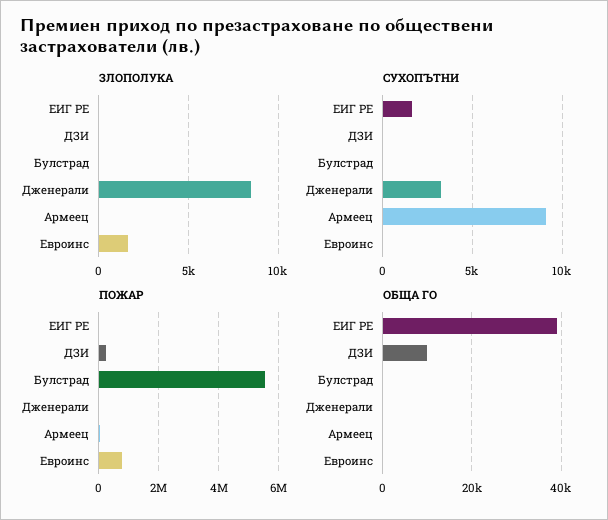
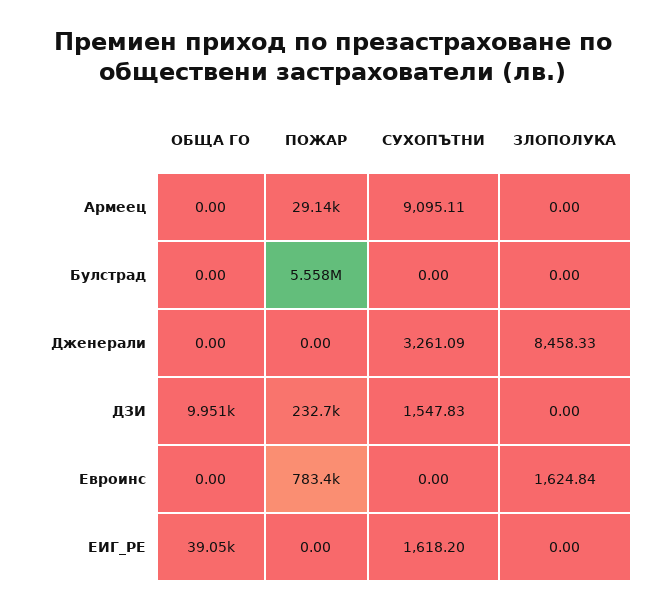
СУХОПЪТНИ, ДЗИ: 0 -> 1547.83

